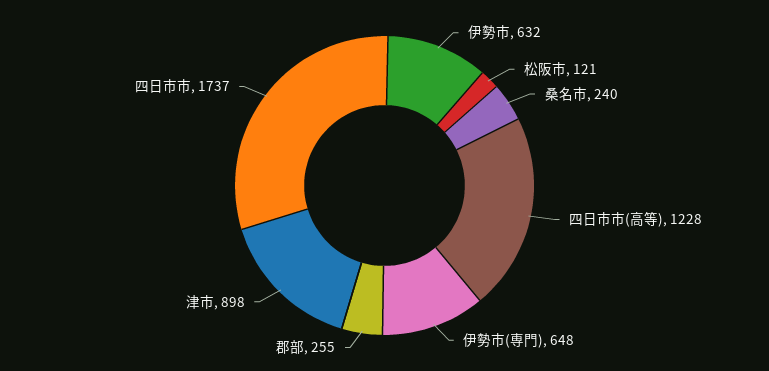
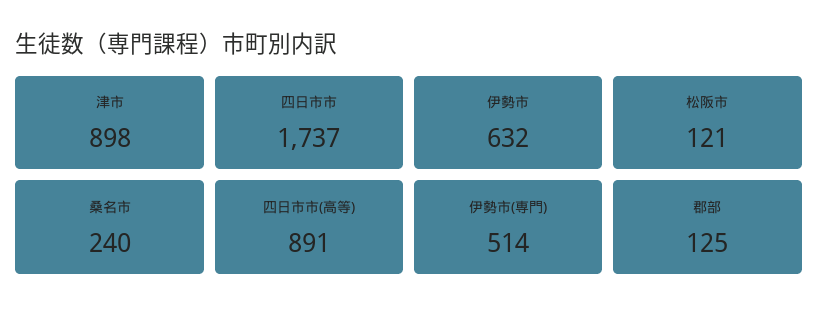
四日市市(高等): 1228 -> 891
伊勢市(専門): 648 -> 514
郡部: 255 -> 125

